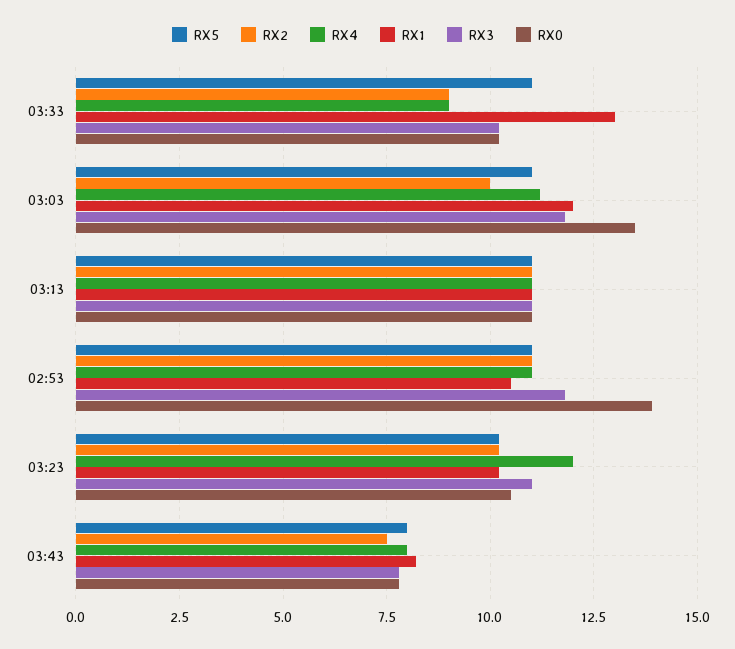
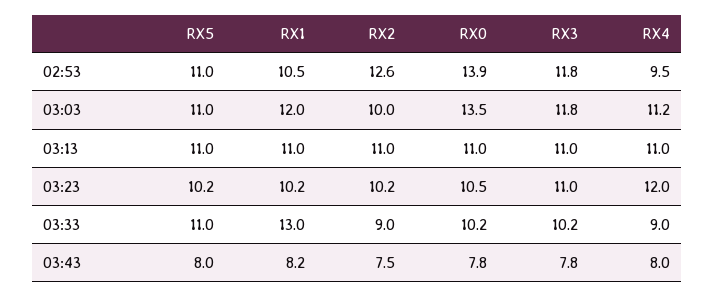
RX2, 02:53: 11 -> 12.6
RX4, 02:53: 11 -> 9.5

